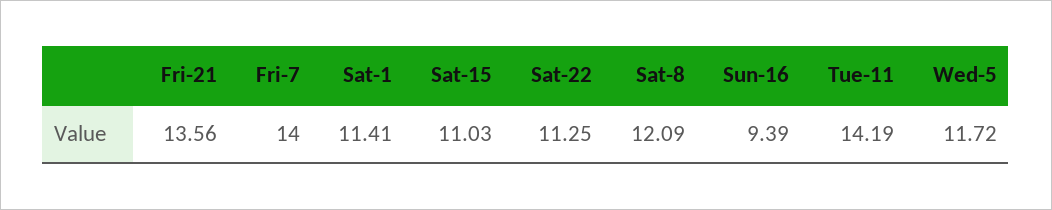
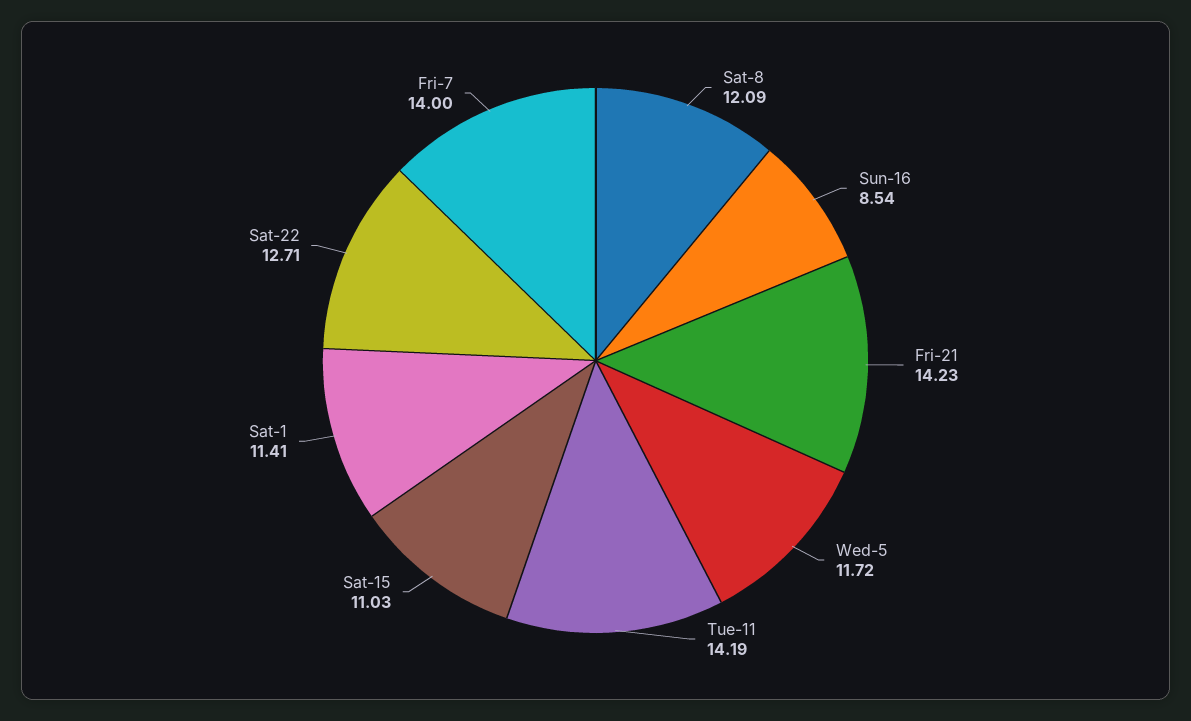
Fri-21: 13.56 -> 14.23
Sat-22: 11.25 -> 12.71
Sun-16: 9.39 -> 8.54

